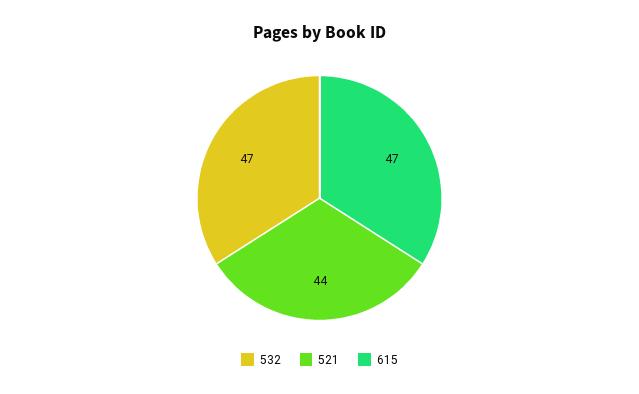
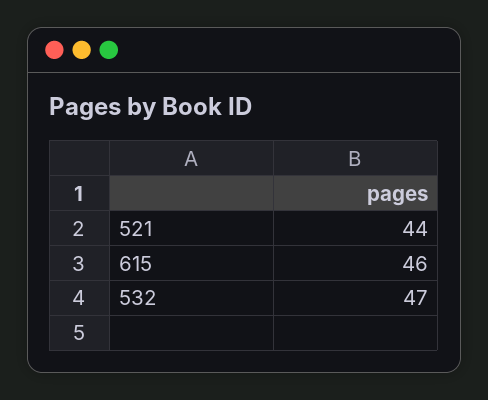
615: 47 -> 46

